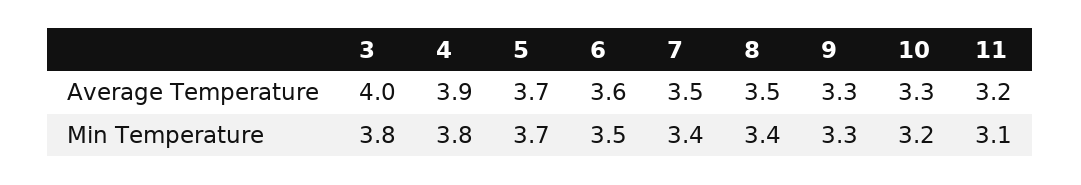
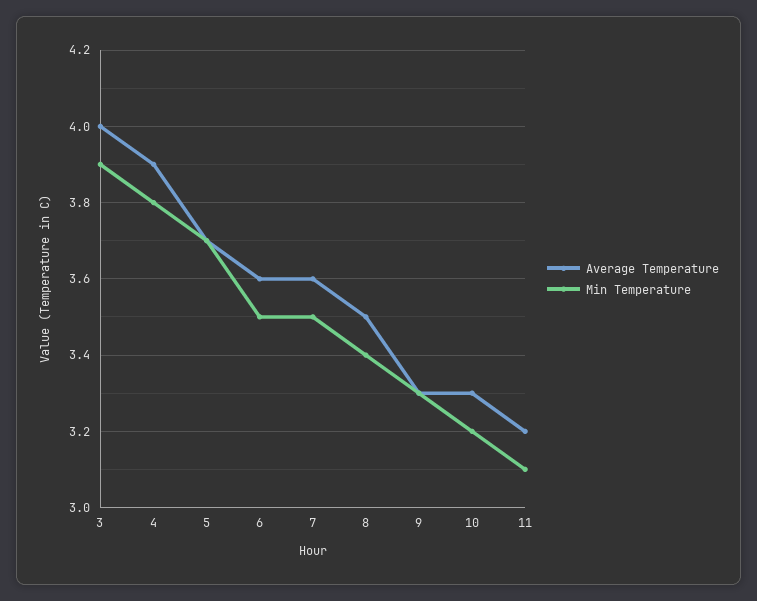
Average Temperature, 7: 3.5 -> 3.6
Min Temperature, 3: 3.8 -> 3.9
Min Temperature, 7: 3.4 -> 3.5

